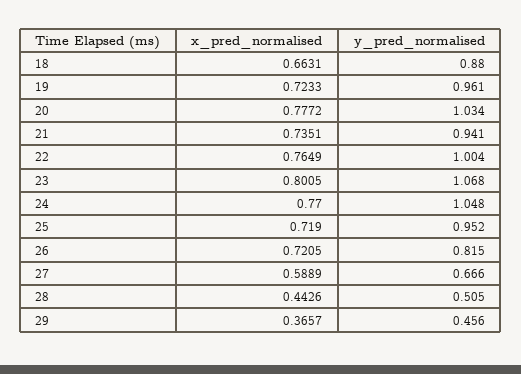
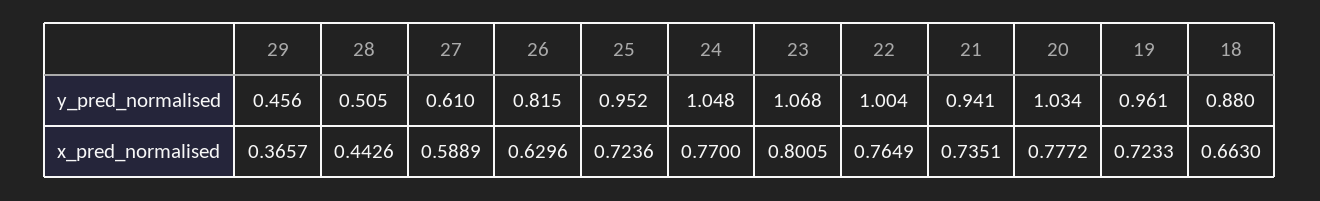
x_pred_normalised, 18: 0.6631 -> 0.663
x_pred_normalised, 25: 0.719 -> 0.7236
x_pred_normalised, 26: 0.7205 -> 0.6296
y_pred_normalised, 27: 0.666 -> 0.61

